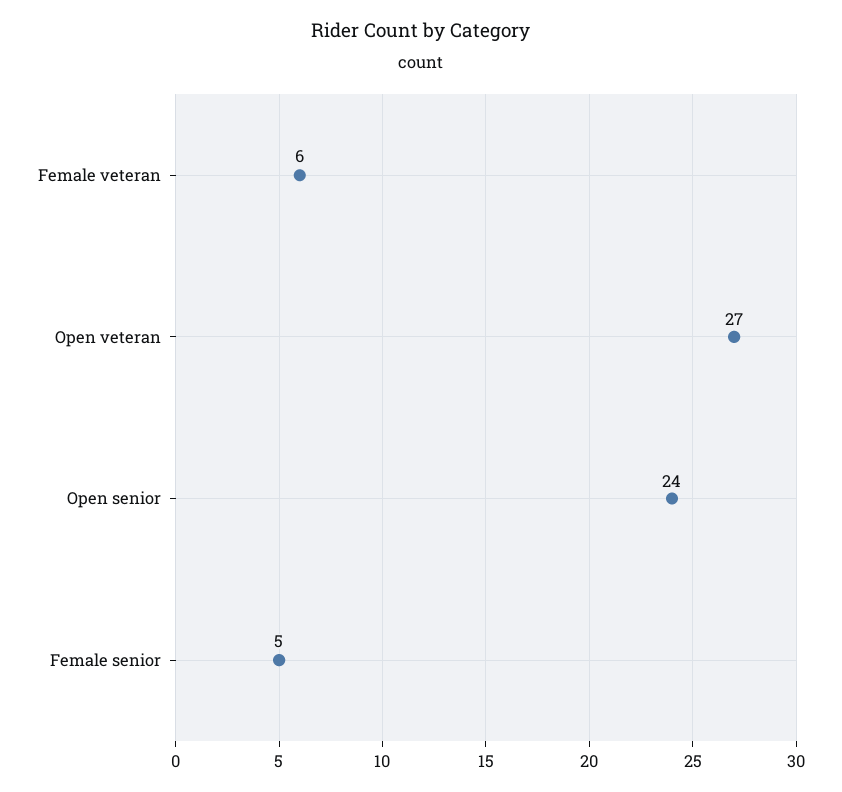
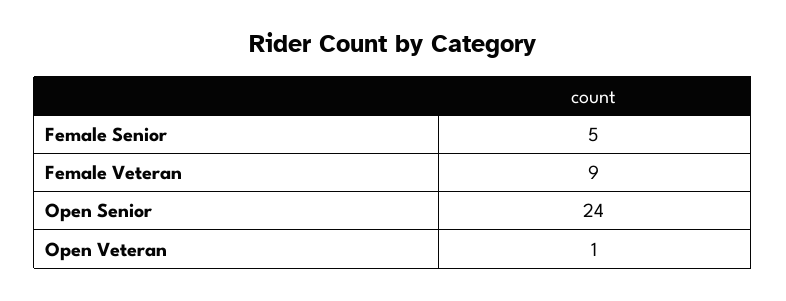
Female veteran: 6 -> 9
Open veteran: 27 -> 1

